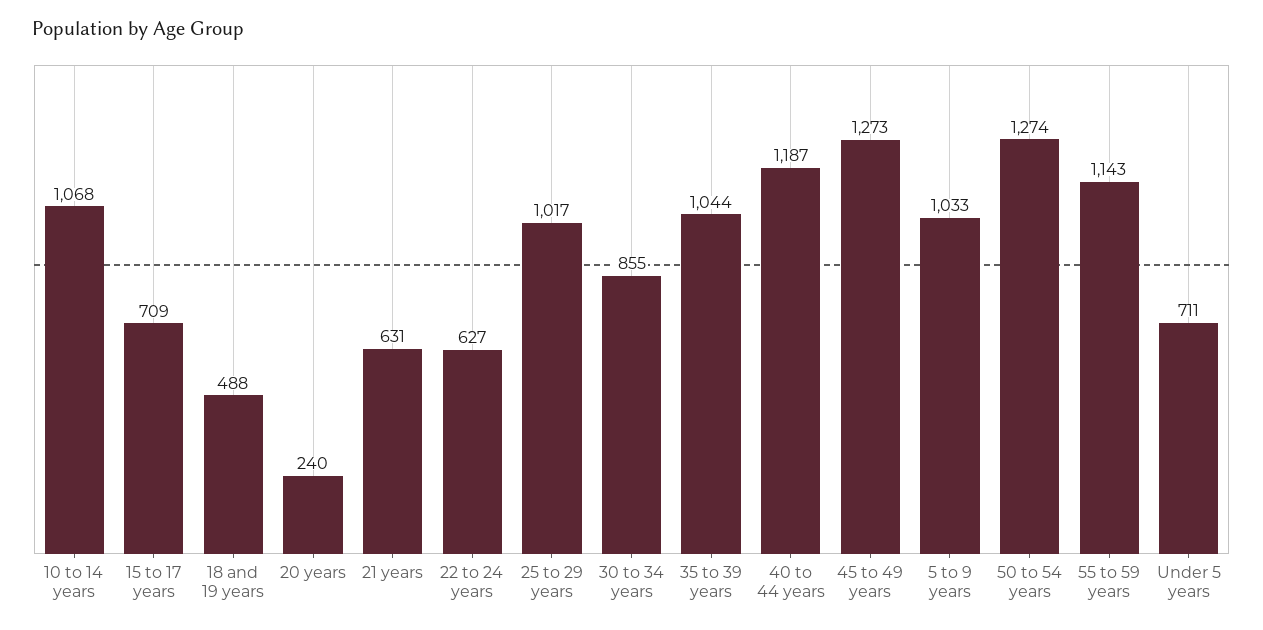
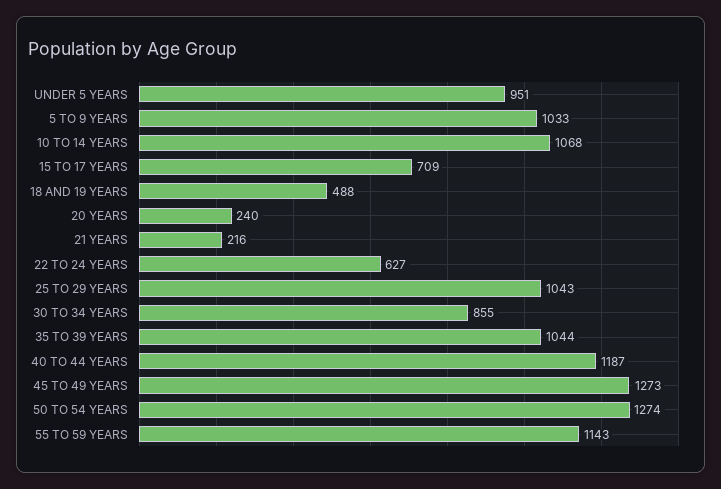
21 years: 631 -> 216
25 to 29 years: 1017 -> 1043
Under 5 years: 711 -> 951

